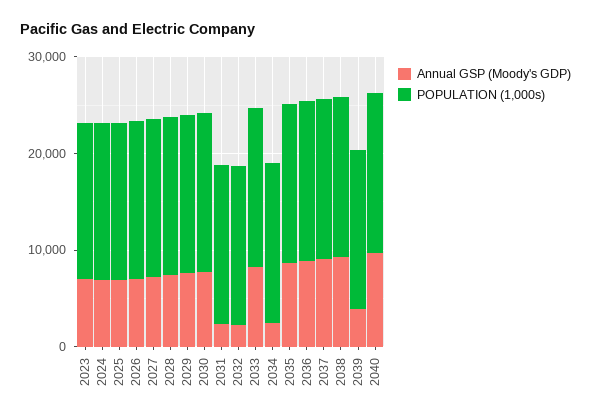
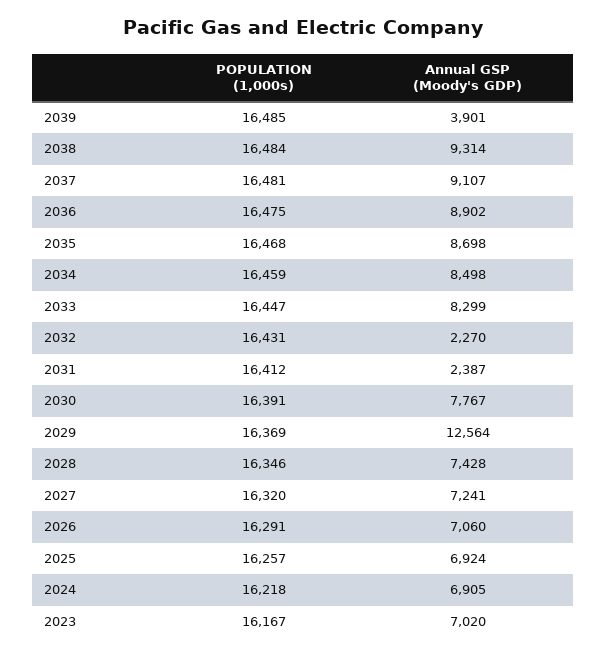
Annual GSP (Moody's GDP), 2029: 8000 -> 12564
Annual GSP (Moody's GDP), 2034: 2000 -> 8498
Annual GSP (Moody's GDP), 2040: 10000 -> none
POPULATION (1,000s), 2040: 16000 -> none

